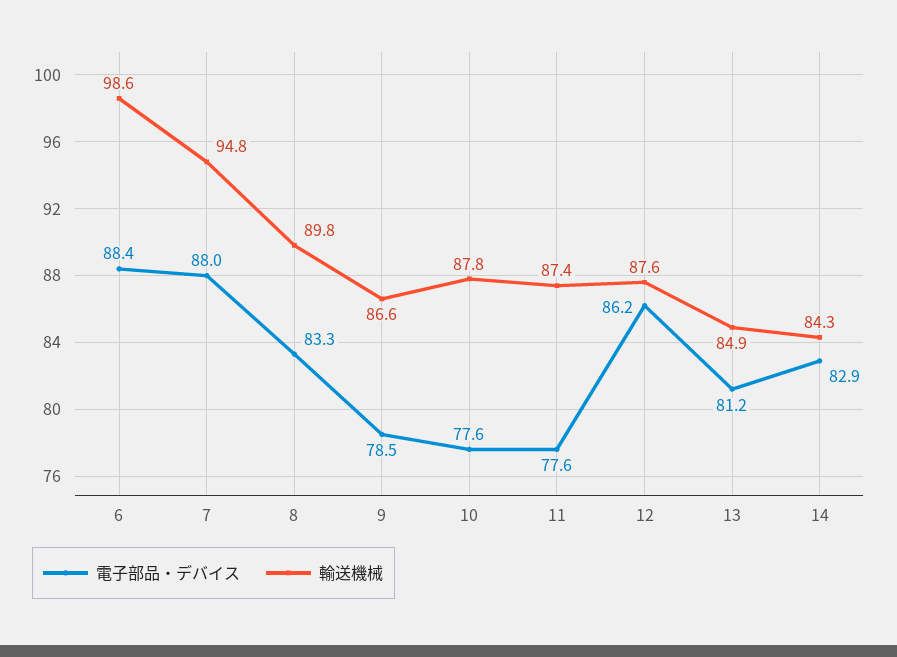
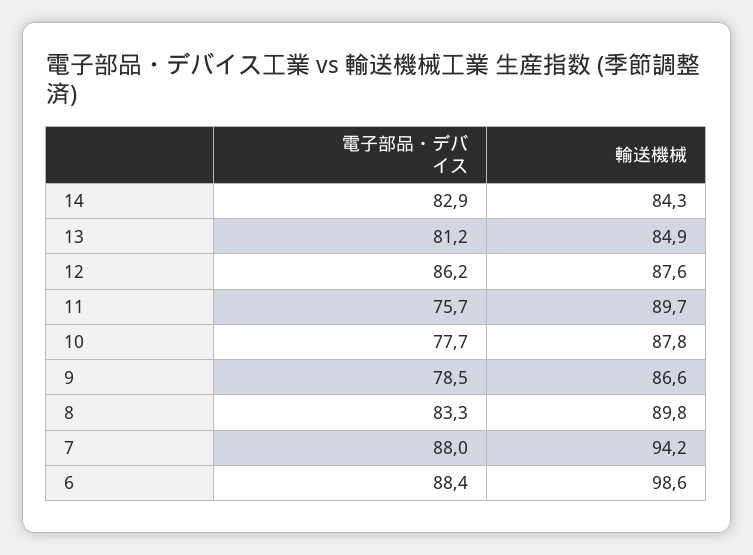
輸送機械, 7: 94.8 -> 94.2
電子部品・デバイス, 10: 77.6 -> 77.7
電子部品・デバイス, 11: 77.6 -> 75.7
輸送機械, 11: 87.4 -> 89.7

